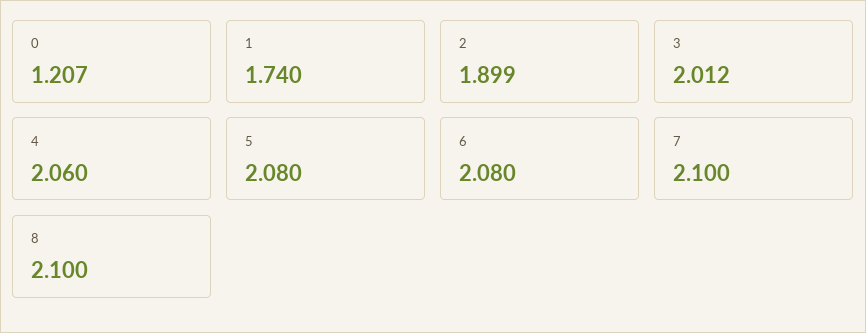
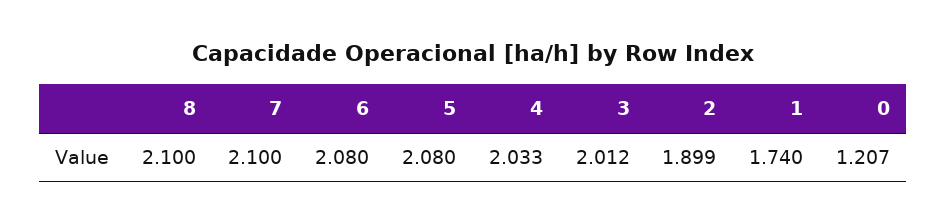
4: 2.06 -> 2.033

